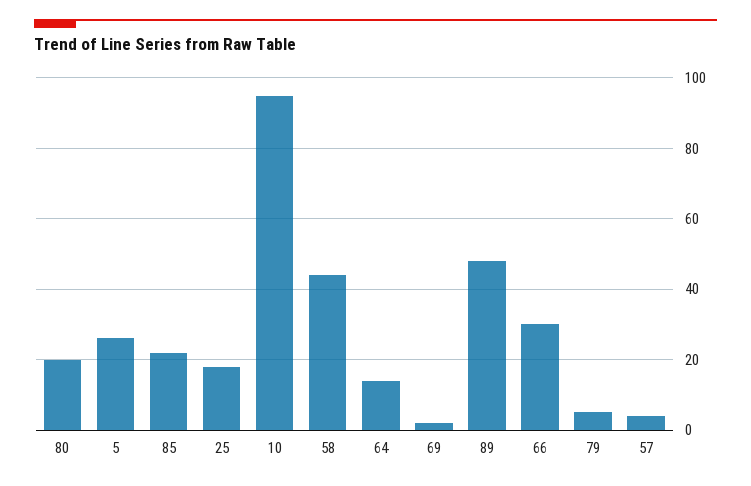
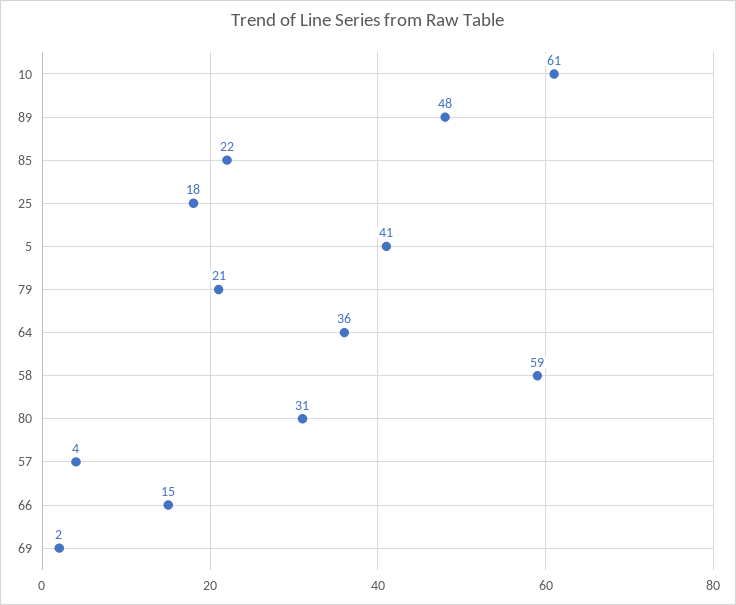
80: 20 -> 31
5: 25 -> 41
10: 95 -> 61
58: 45 -> 59
64: 15 -> 36
66: 30 -> 15
79: 5 -> 21

